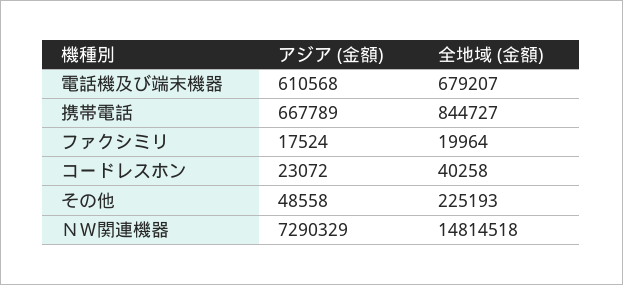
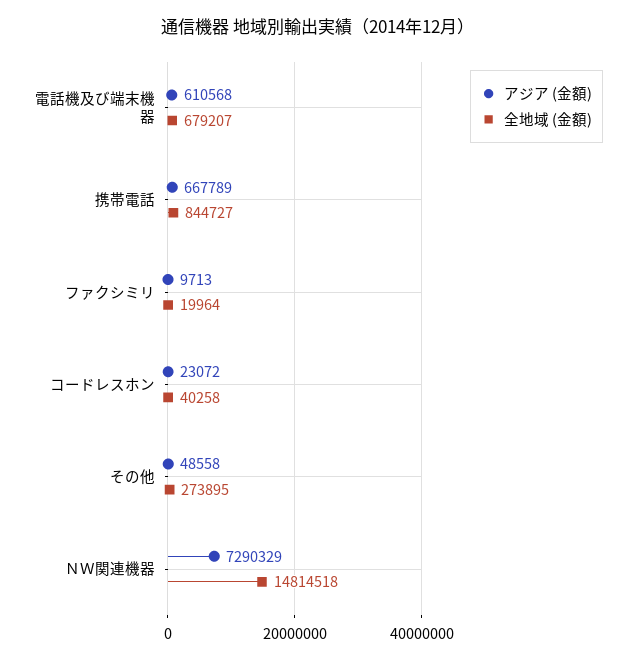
アジア (金額), ファクシミリ: 17524 -> 9713
全地域 (金額), その他: 225193 -> 273895

